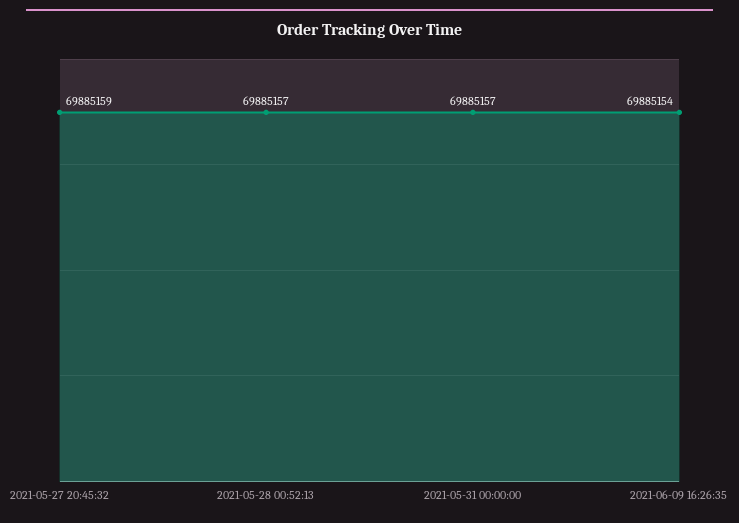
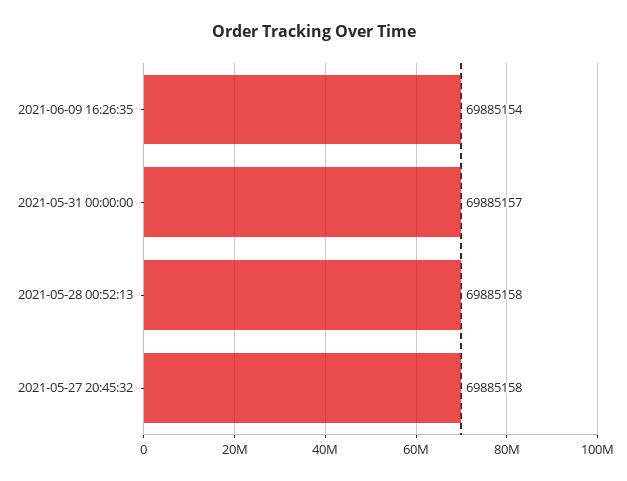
2021-05-27 20:45:32: 69885159 -> 69885158
2021-05-28 00:52:13: 69885157 -> 69885158

